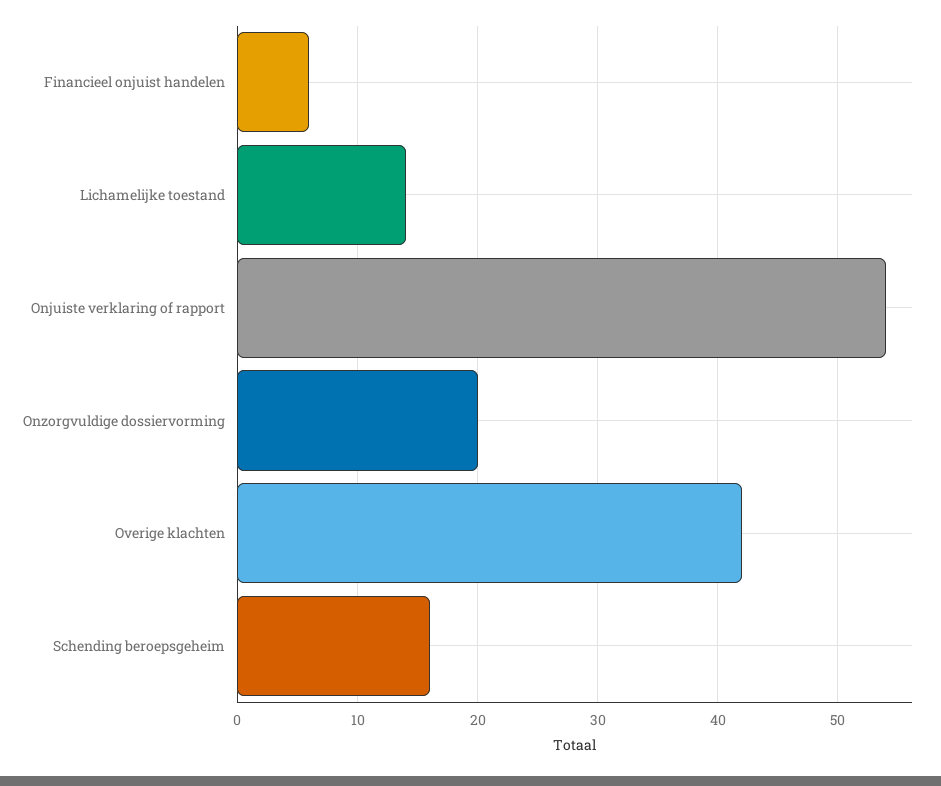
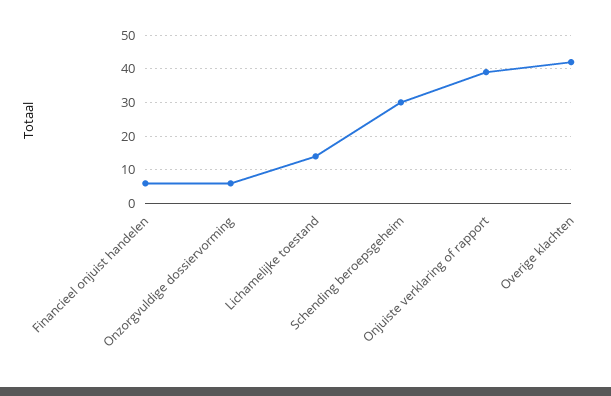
Onjuiste verklaring of rapport: 54 -> 40
Onzorgvuldige dossiervorming: 20 -> 5
Schending beroepsgeheim: 16 -> 30

